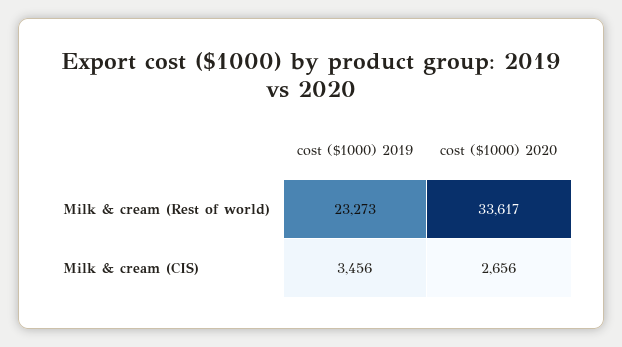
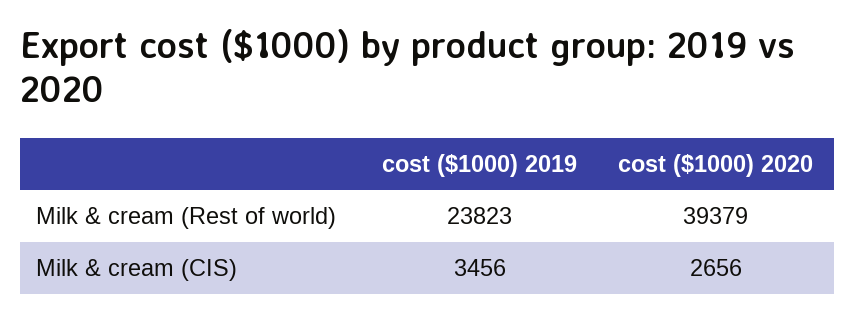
cost ($1000) 2019, Milk & cream (Rest of world): 23273 -> 23823
cost ($1000) 2020, Milk & cream (Rest of world): 33617 -> 39379

